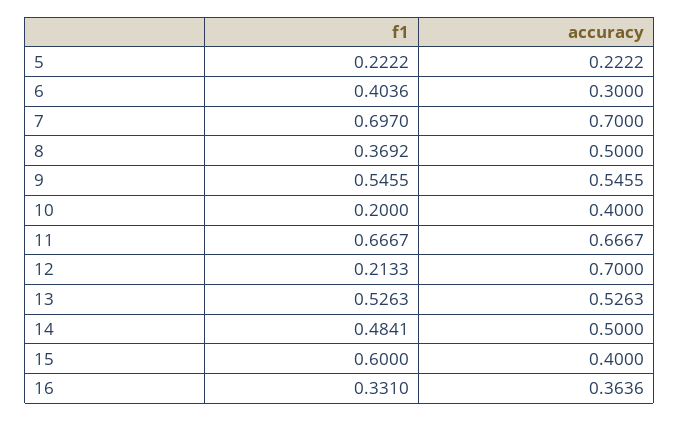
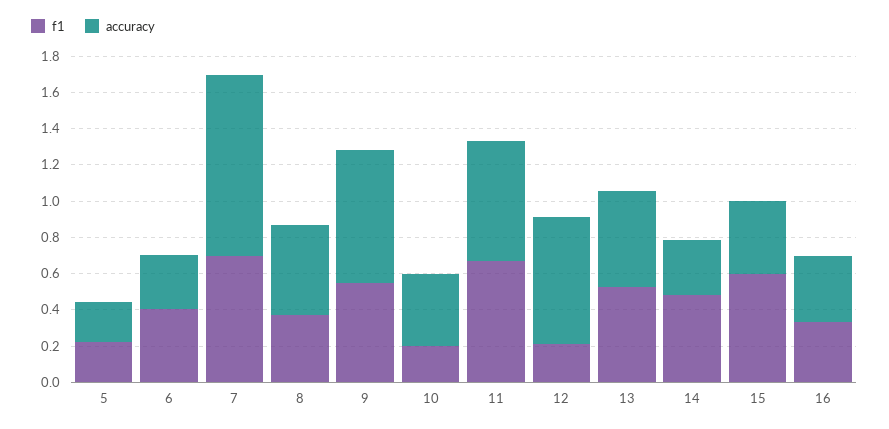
accuracy, 7: 0.7 -> 1
accuracy, 9: 0.5455 -> 0.75
accuracy, 14: 0.5 -> 0.3

